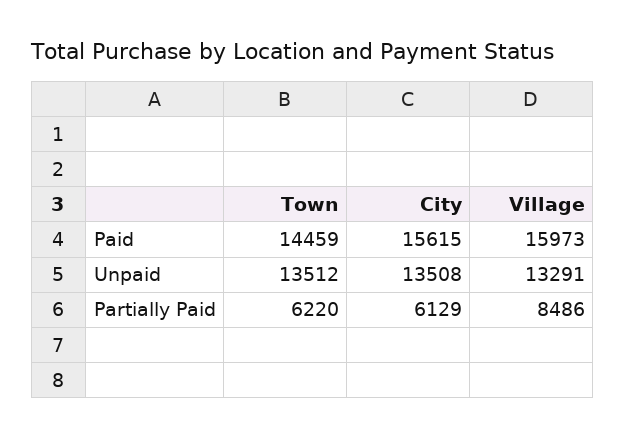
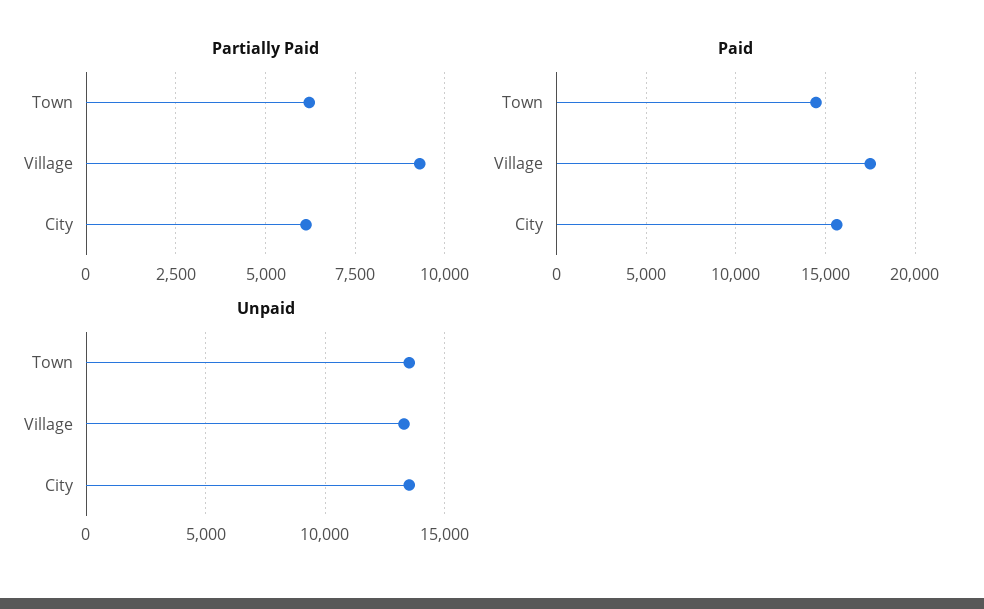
Paid, Village: 15973 -> 17500
Partially Paid, Village: 8486 -> 9250

